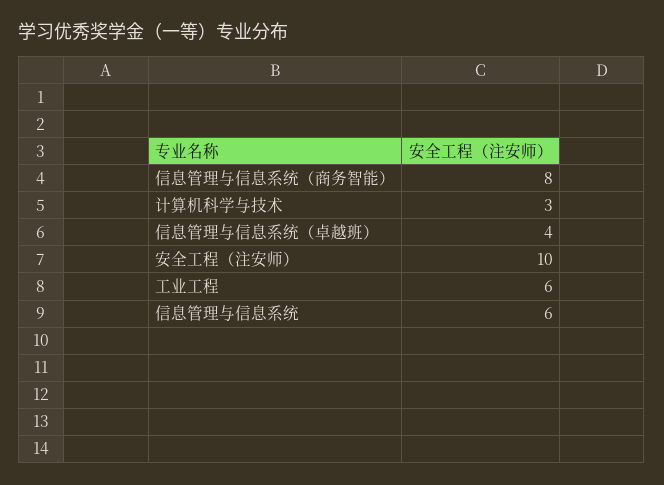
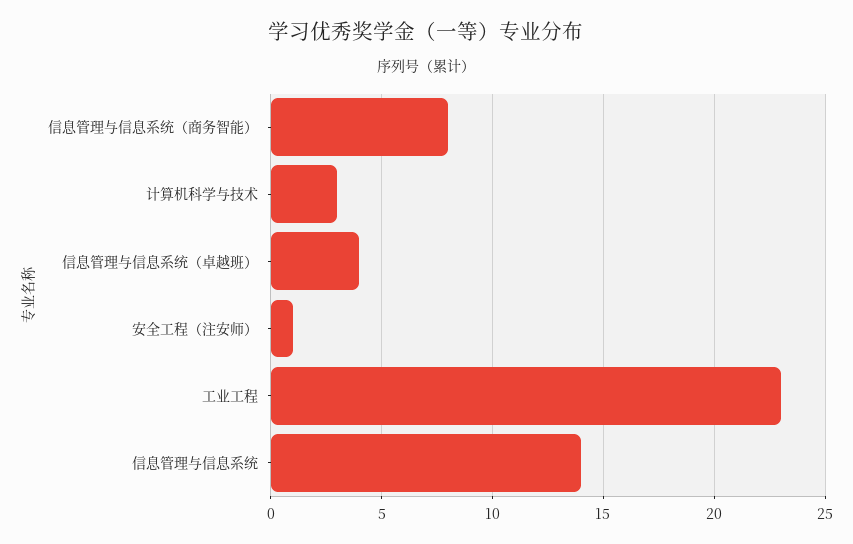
安全工程（注安师）: 10 -> 1
工业工程: 6 -> 23
信息管理与信息系统: 6 -> 14

